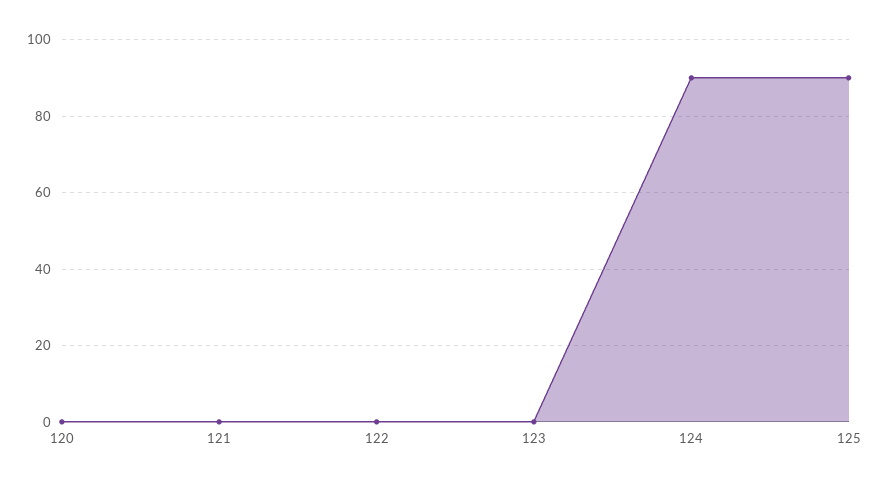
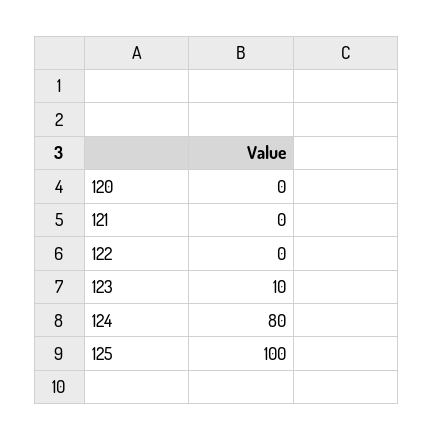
123: 0 -> 10
124: 90 -> 80
125: 90 -> 100

